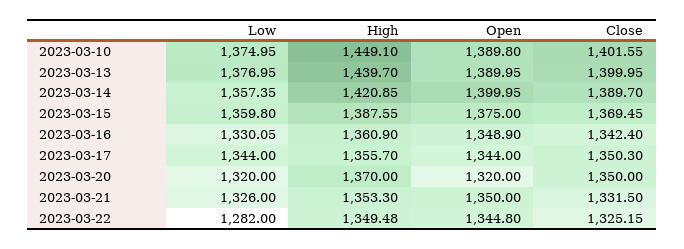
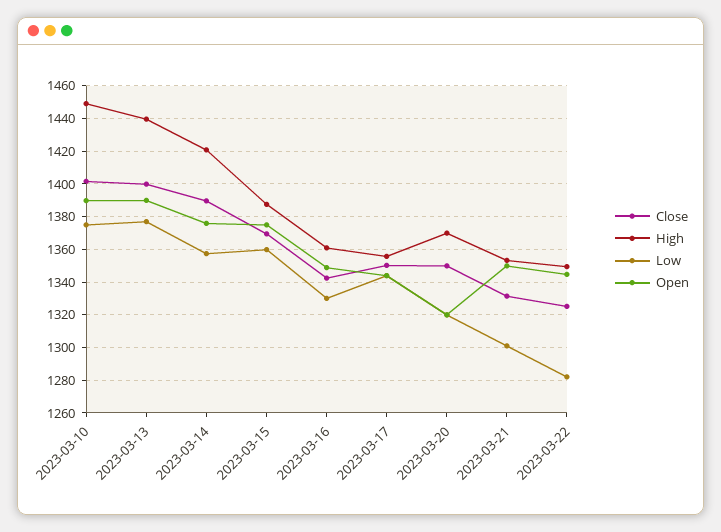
Open, 2023-03-14: 1399.95 -> 1375
Low, 2023-03-21: 1326 -> 1300

